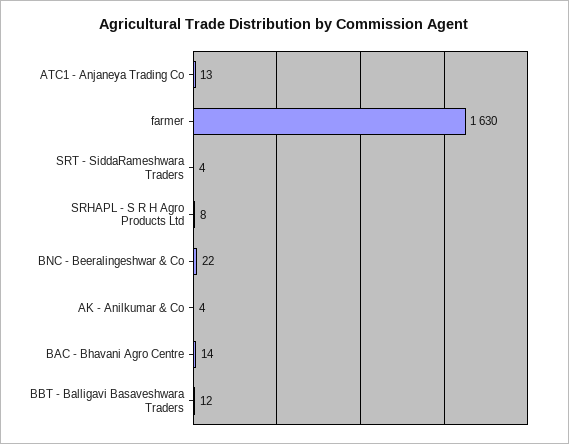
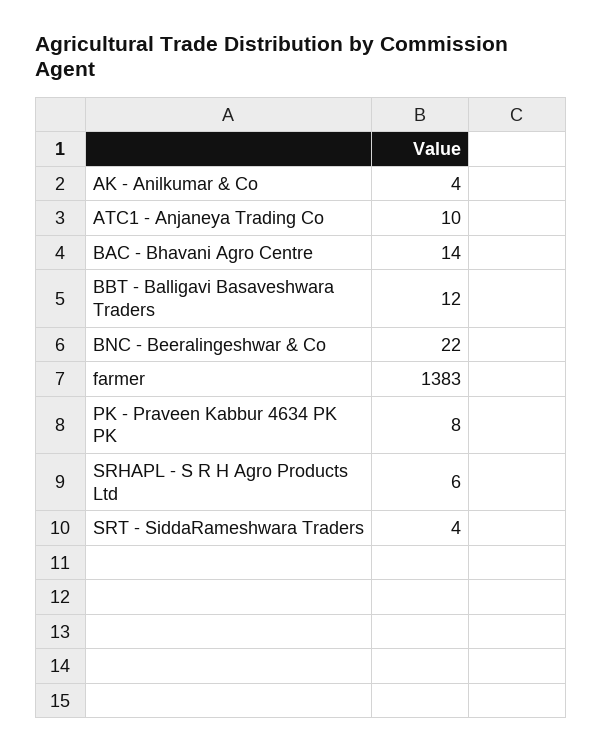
ATC1 - Anjaneya Trading Co: 13 -> 10
farmer: 1630 -> 1383
SRHAPL - S R H Agro Products Ltd: 8 -> 6
PK - Praveen Kabbur 4634 PK PK: none -> 8

